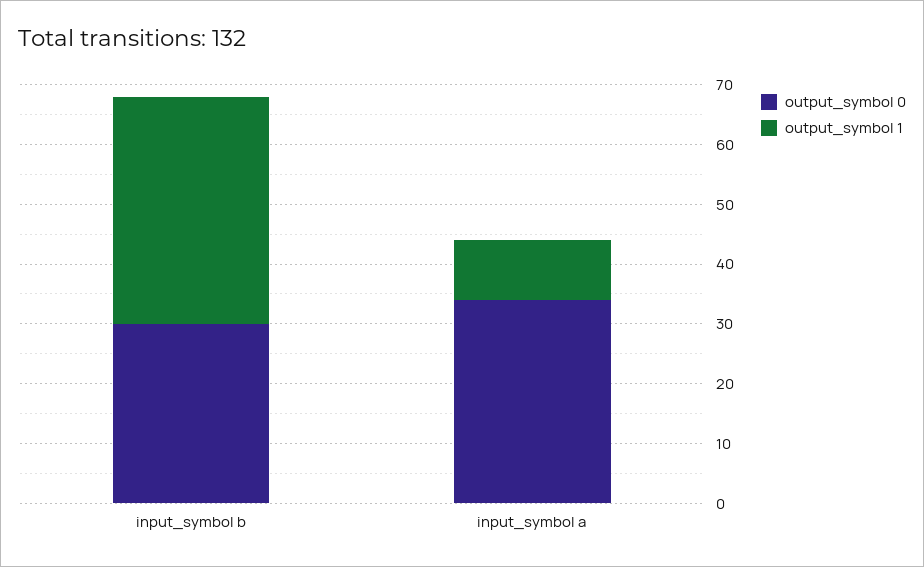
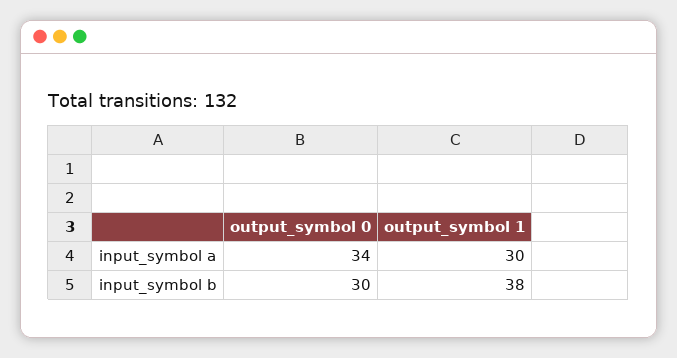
output_symbol 1, input_symbol a: 10 -> 30

